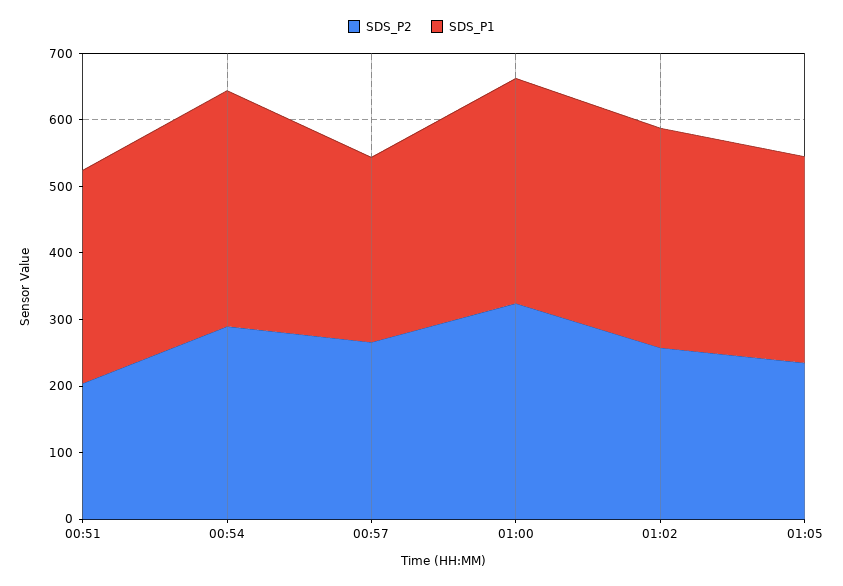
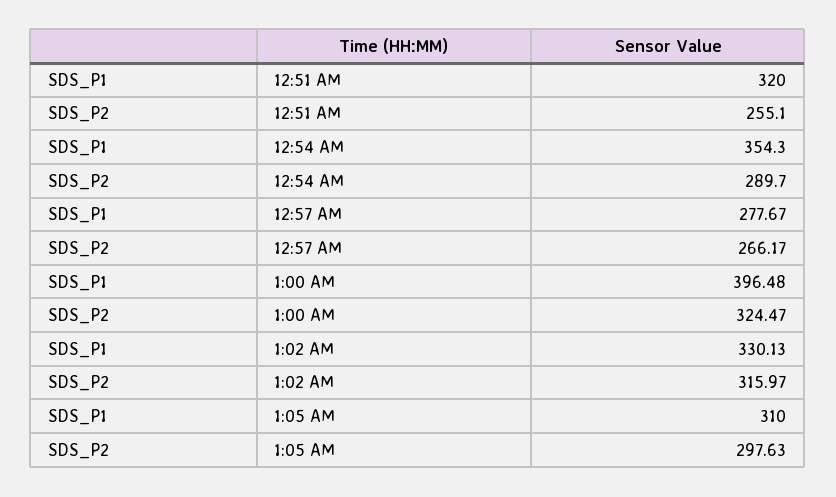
SDS_P2, 00:51: 200 -> 255.1
SDS_P1, 01:00: 340 -> 396.48
SDS_P2, 01:02: 260 -> 315.97
SDS_P2, 01:05: 240 -> 297.63

